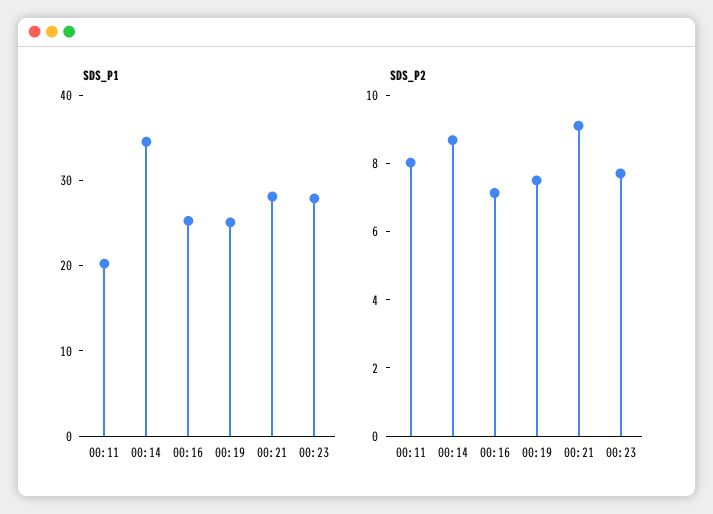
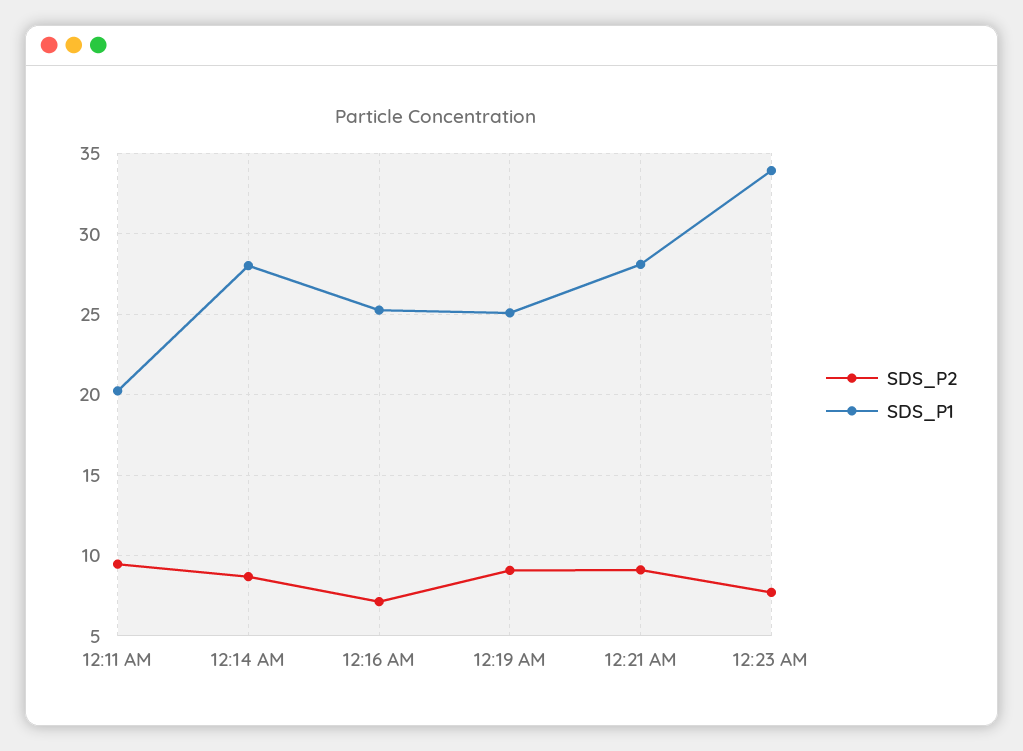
SDS_P1, 00:14: 34 -> 28
SDS_P1, 00:23: 28 -> 34
SDS_P2, 00:11: 8 -> 9.5
SDS_P2, 00:19: 7.5 -> 9

